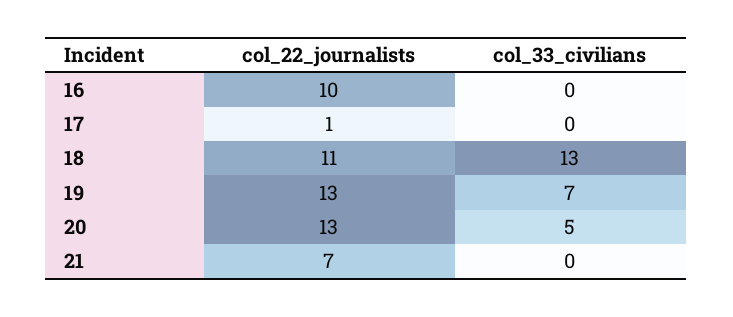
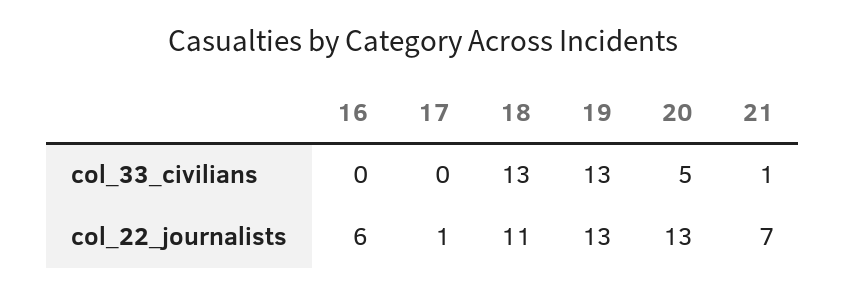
col_22_journalists, 16: 10 -> 6
col_33_civilians, 19: 7 -> 13
col_33_civilians, 21: 0 -> 1

